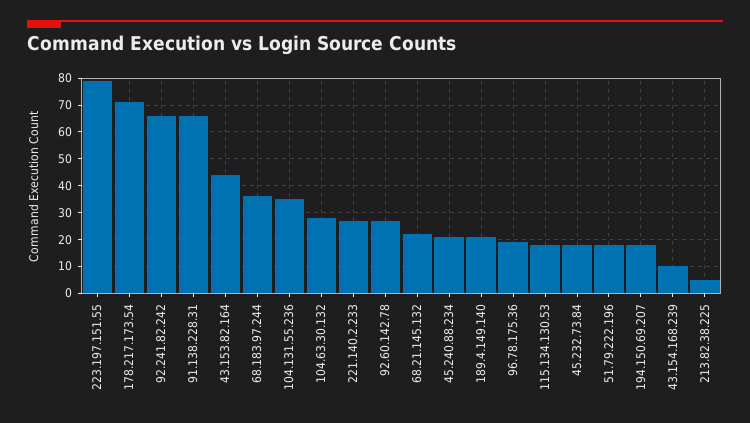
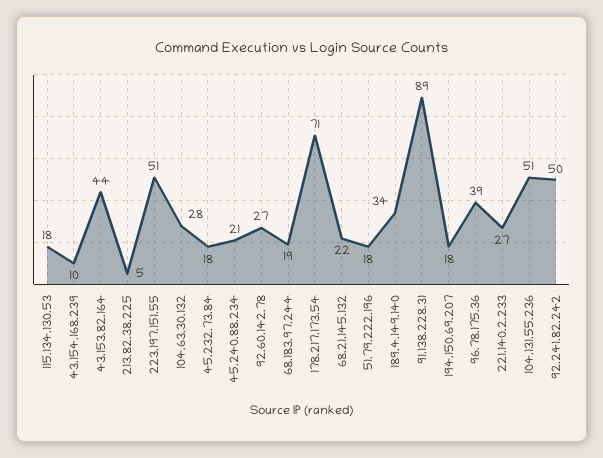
223.197.151.55: 80 -> 51
92.241.82.242: 65 -> 50
91.138.228.31: 65 -> 89
68.183.97.244: 35 -> 19
104.131.55.236: 35 -> 51
189.4.149.140: 20 -> 34
96.78.175.36: 20 -> 39

